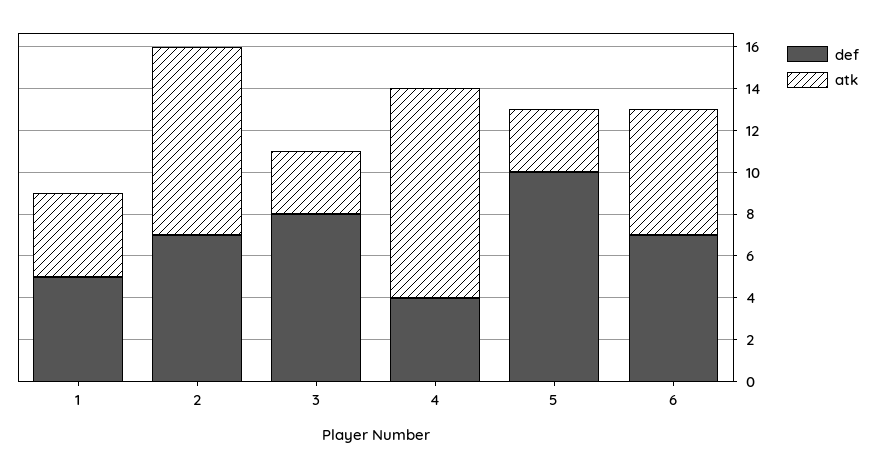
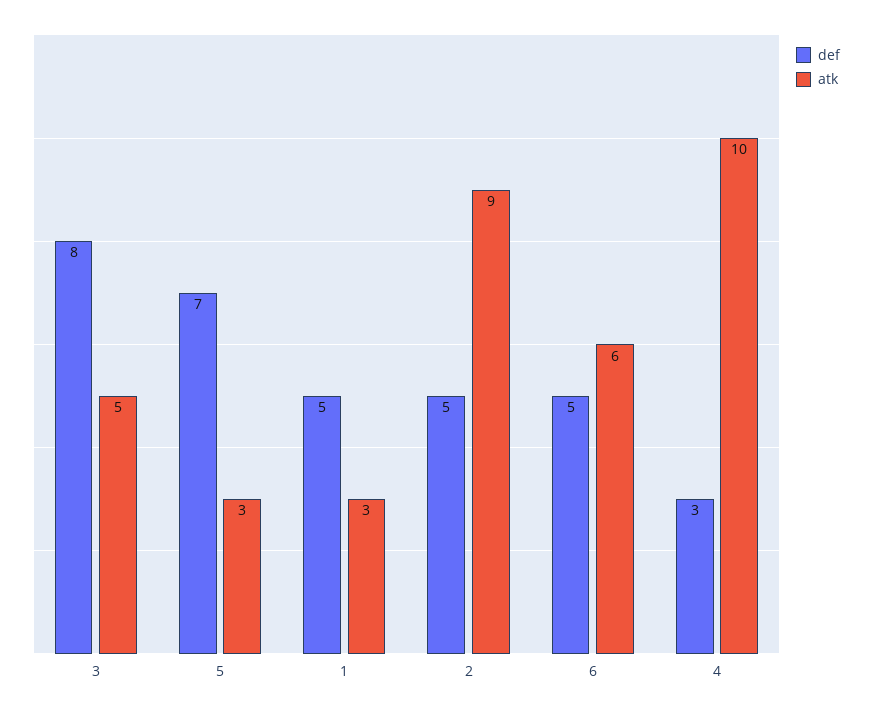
atk, 1: 4 -> 3
def, 2: 7 -> 5
atk, 3: 3 -> 5
def, 4: 4 -> 3
def, 5: 10 -> 7
def, 6: 7 -> 5

